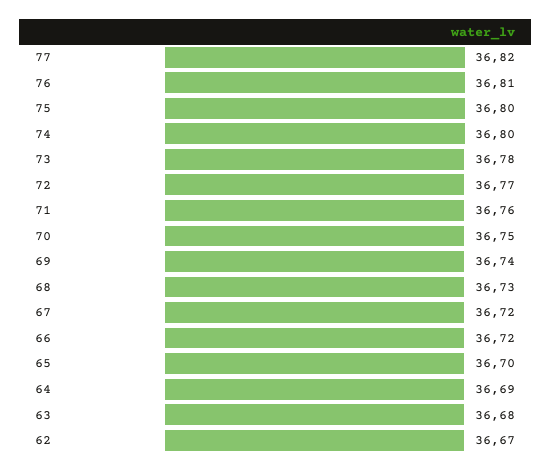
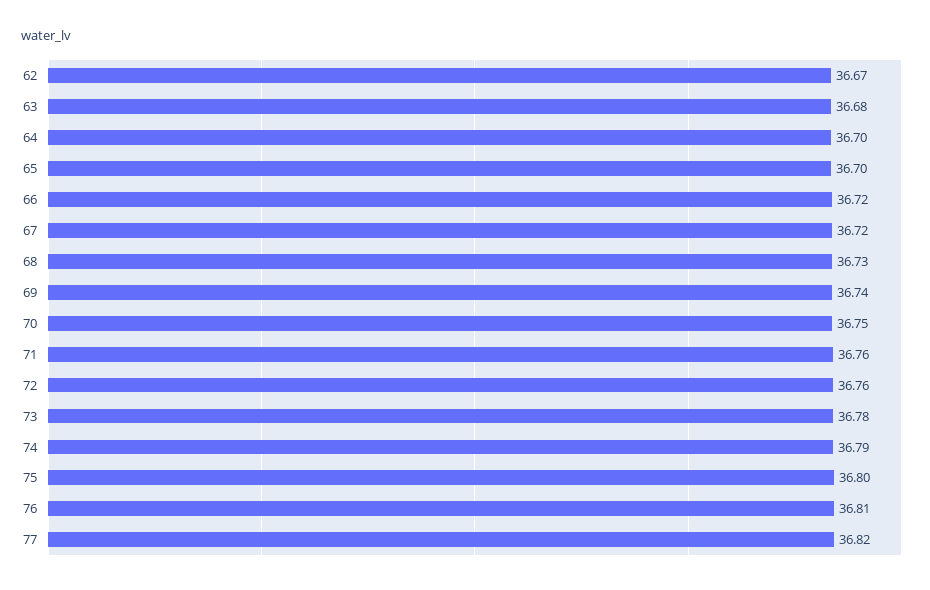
74: 36.8 -> 36.79
72: 36.77 -> 36.76
64: 36.69 -> 36.7

